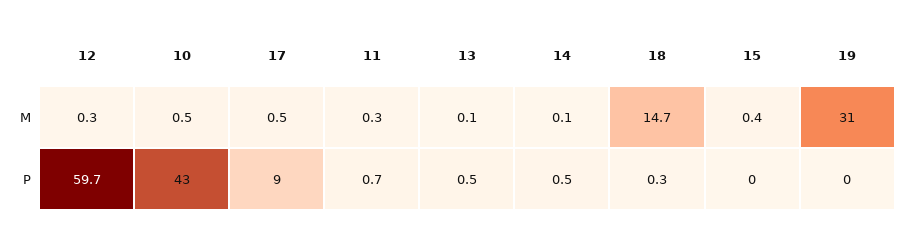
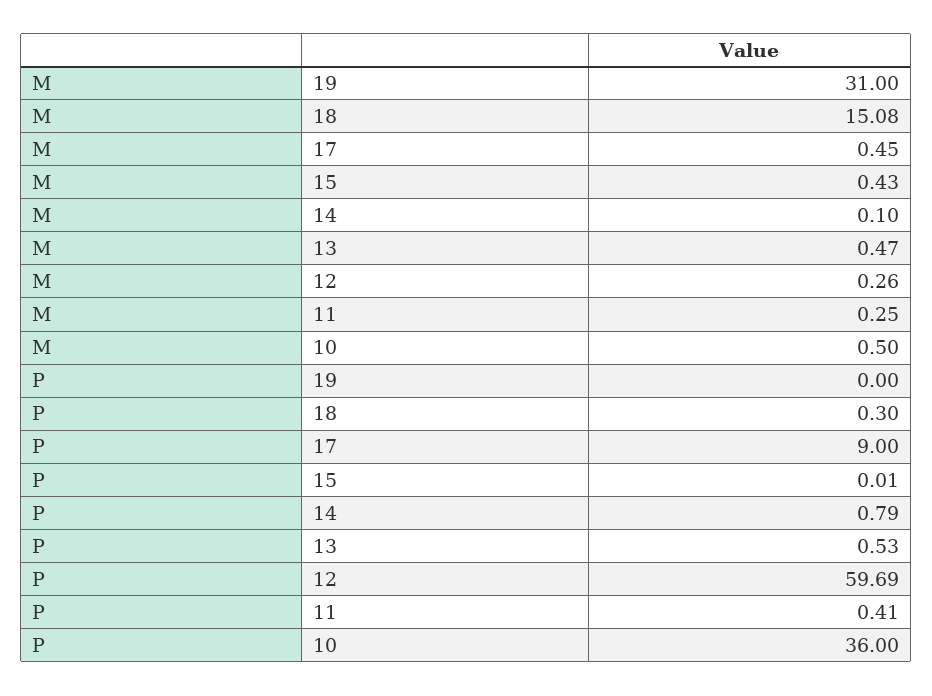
13, M: 0.1 -> 0.47
18, M: 14.7 -> 15.08
10, P: 43 -> 36
11, P: 0.7 -> 0.41
14, P: 0.5 -> 0.79

